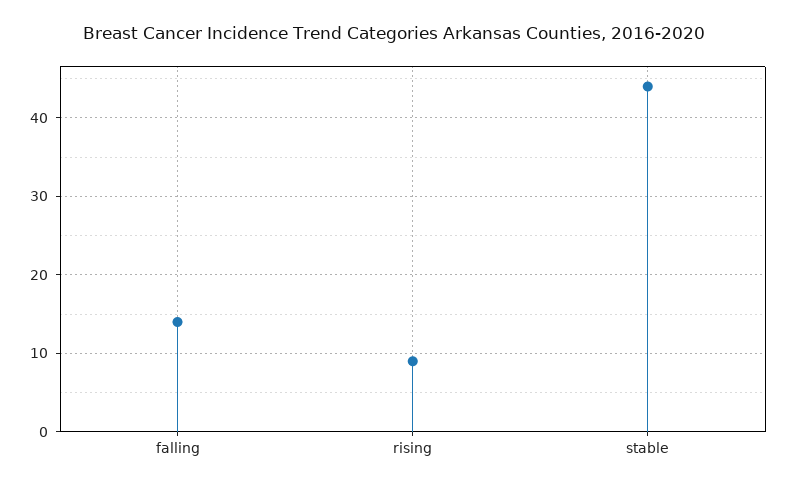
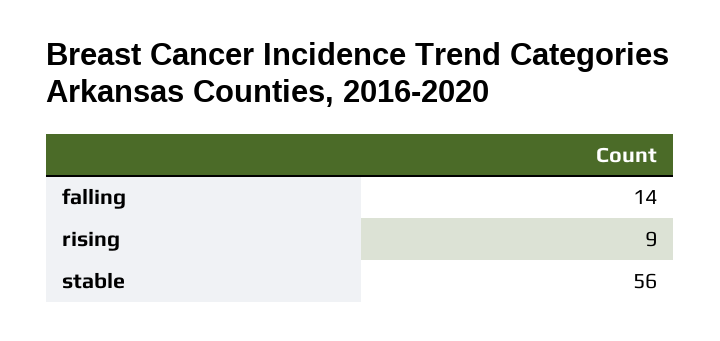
stable: 44 -> 56

